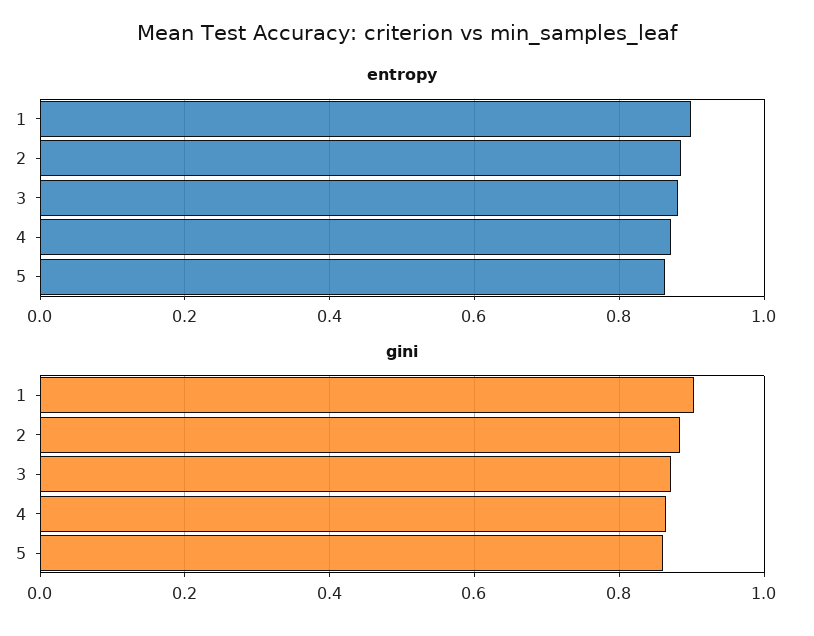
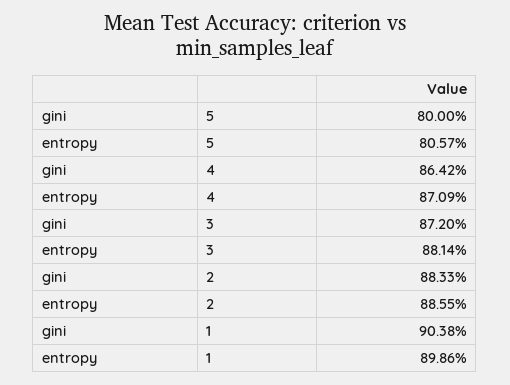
entropy, 5: 0.86 -> 0.8057
gini, 5: 0.86 -> 0.8

